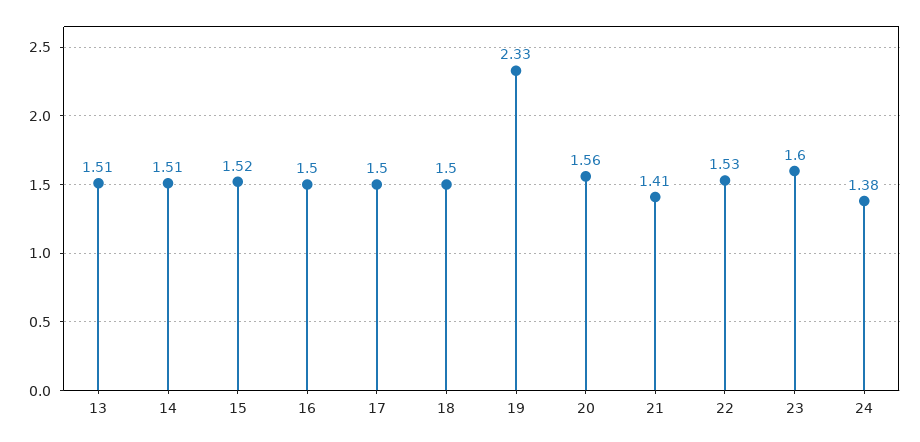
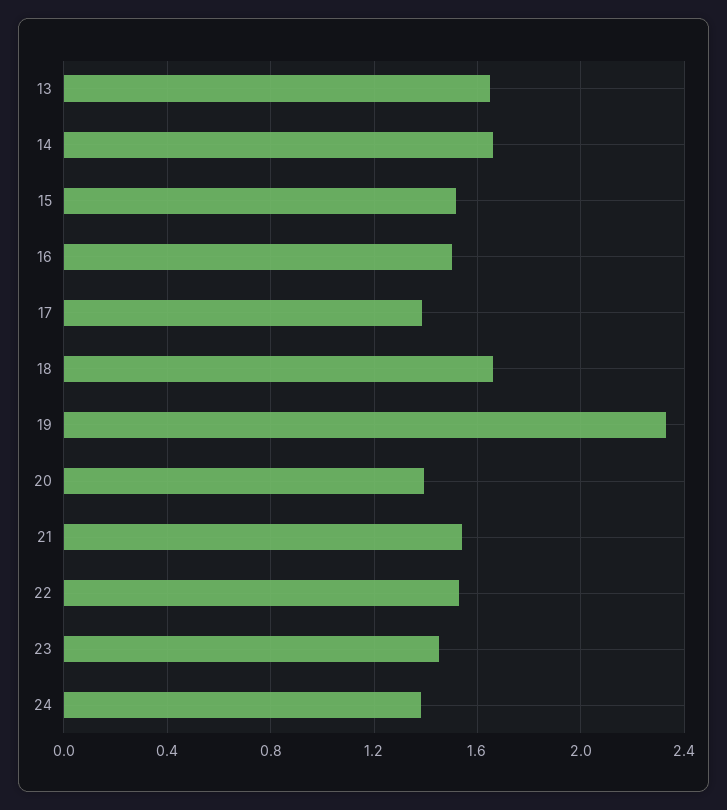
13: 1.51 -> 1.65
14: 1.51 -> 1.65
17: 1.5 -> 1.4
18: 1.5 -> 1.65
20: 1.56 -> 1.4
21: 1.41 -> 1.55
23: 1.6 -> 1.45

